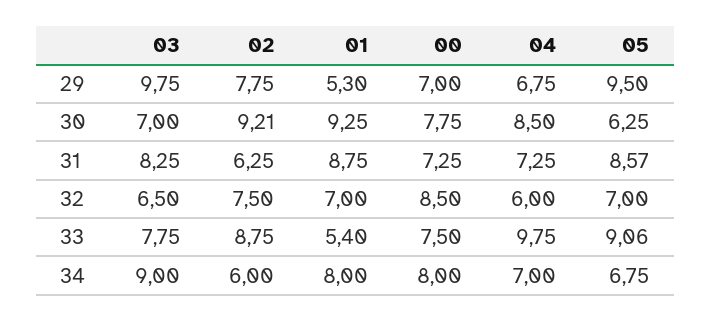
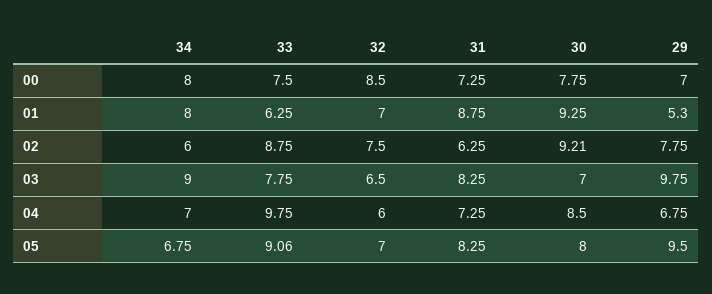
05, 30: 6.25 -> 8
05, 31: 8.57 -> 8.25
01, 33: 5.4 -> 6.25

